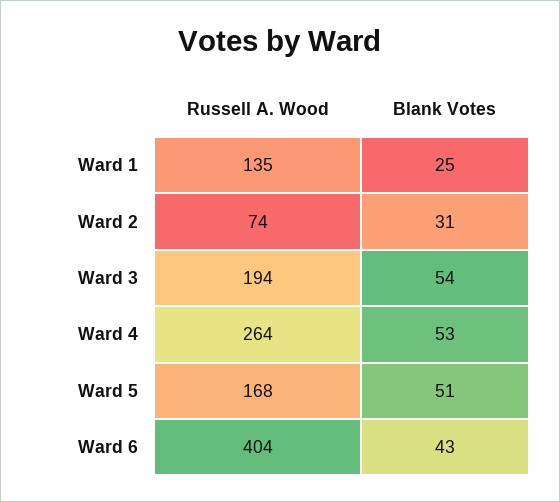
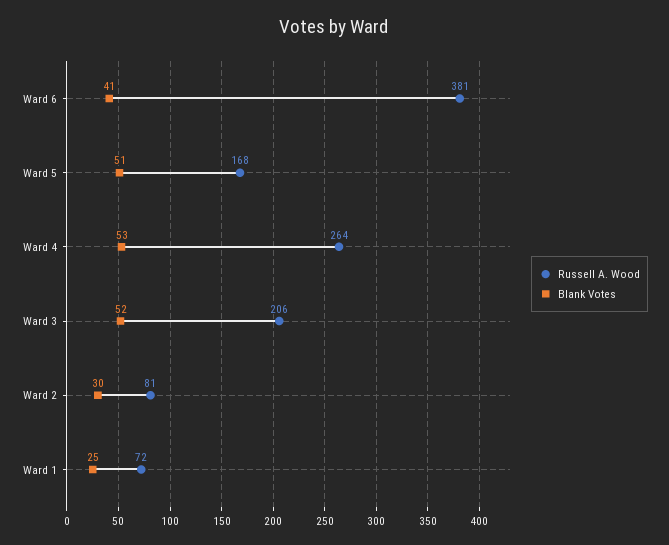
Russell A. Wood, Ward 1: 135 -> 72
Russell A. Wood, Ward 2: 74 -> 81
Blank Votes, Ward 2: 31 -> 30
Russell A. Wood, Ward 3: 194 -> 206
Blank Votes, Ward 3: 54 -> 52
Russell A. Wood, Ward 6: 404 -> 381
Blank Votes, Ward 6: 43 -> 41

